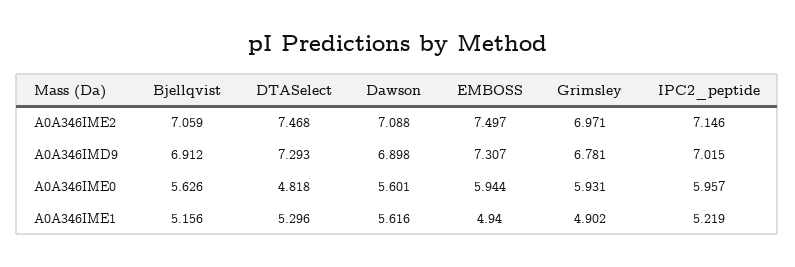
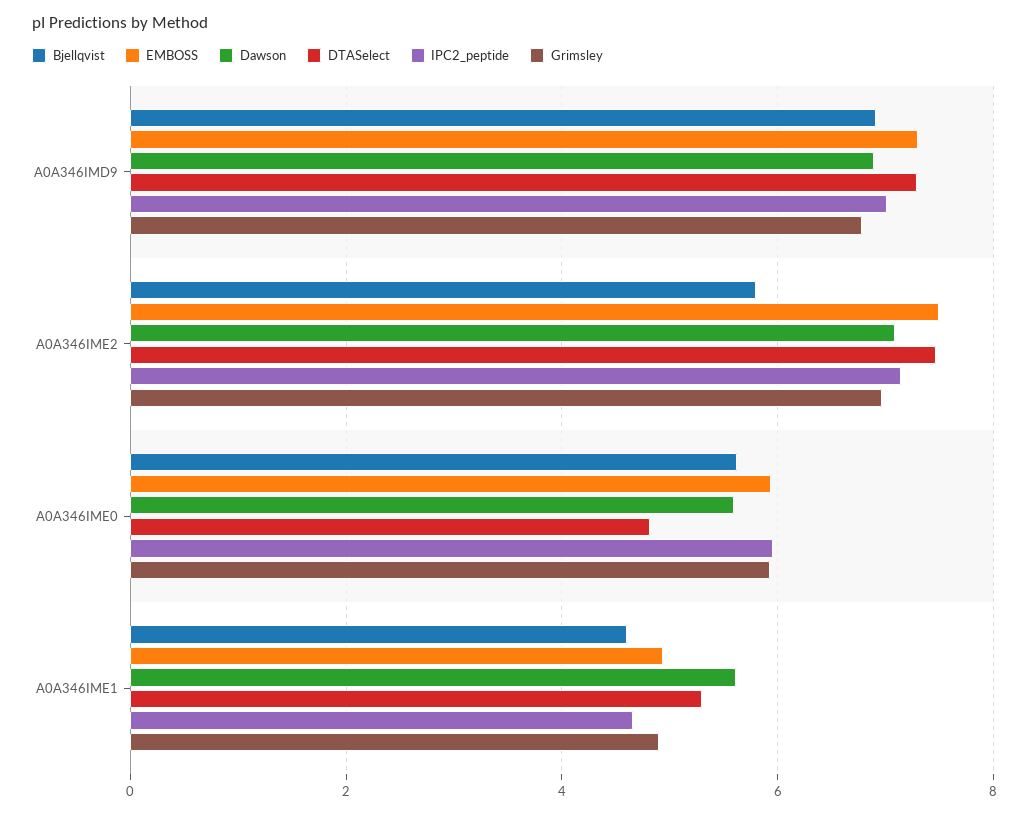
Bjellqvist, A0A346IME2: 7.059 -> 5.8
Bjellqvist, A0A346IME1: 5.156 -> 4.6
IPC2_peptide, A0A346IME1: 5.219 -> 4.6

